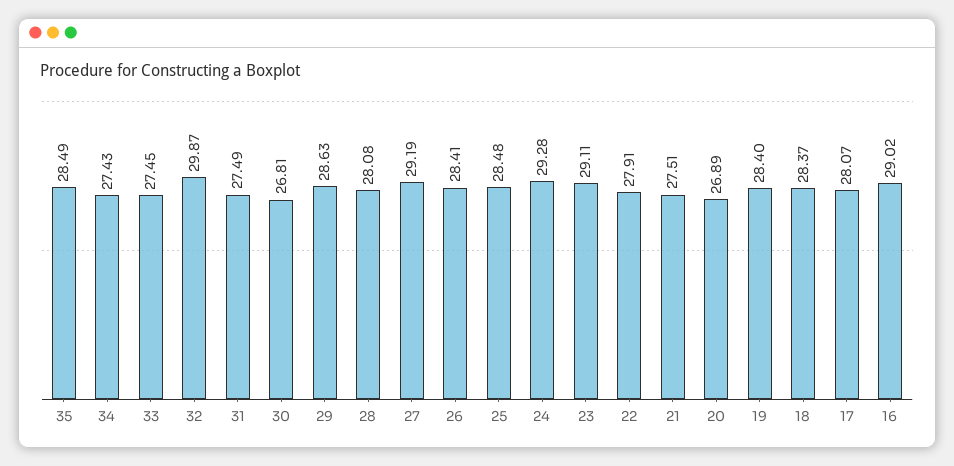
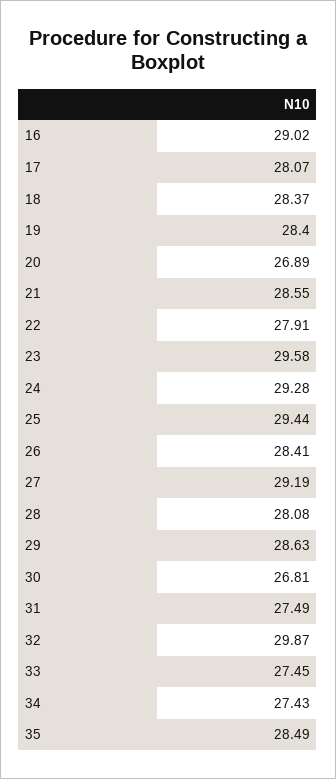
25: 28.48 -> 29.44
23: 29.11 -> 29.58
21: 27.51 -> 28.55

